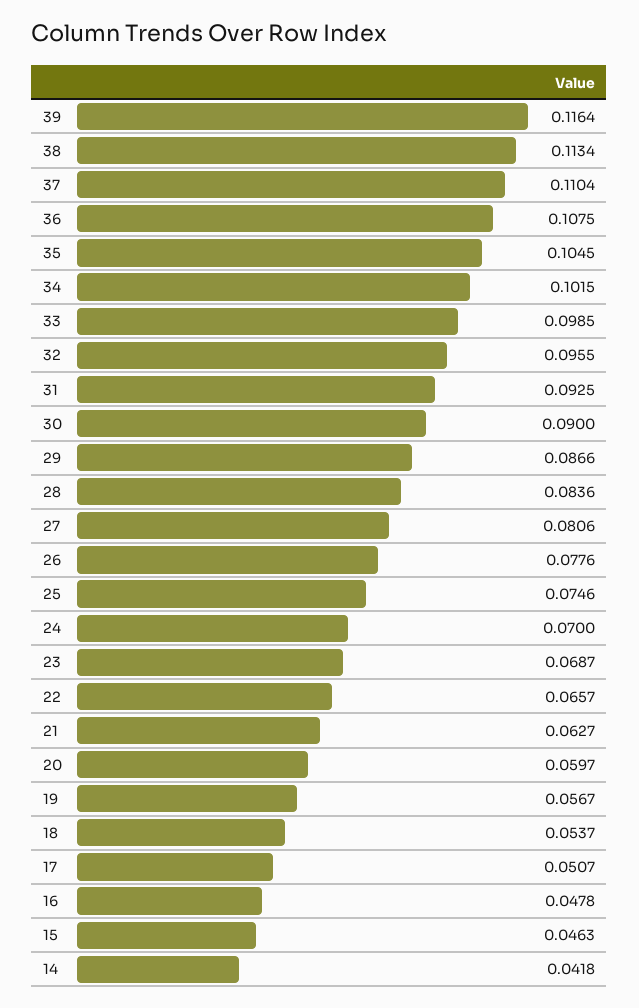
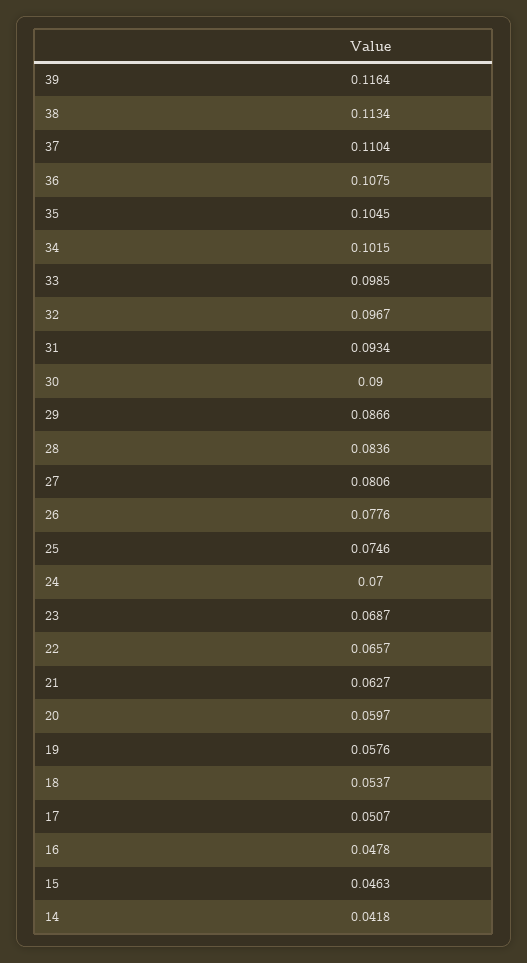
32: 0.0955 -> 0.0967
31: 0.0925 -> 0.0934
19: 0.0567 -> 0.0576

